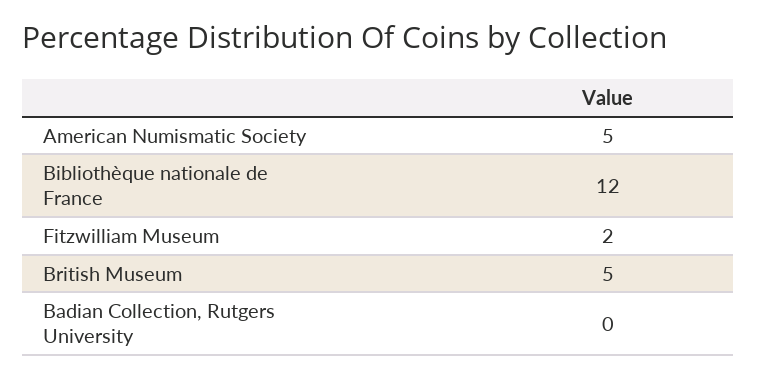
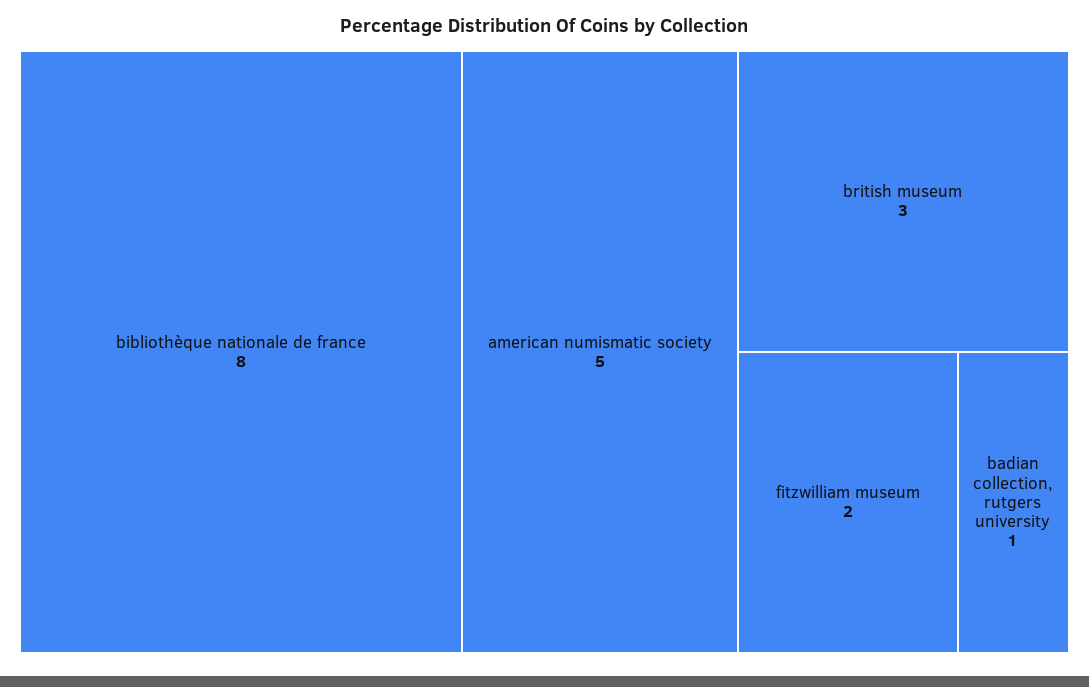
Bibliothèque nationale de France: 12 -> 8
British Museum: 5 -> 3
Badian Collection, Rutgers University: 0 -> 1

